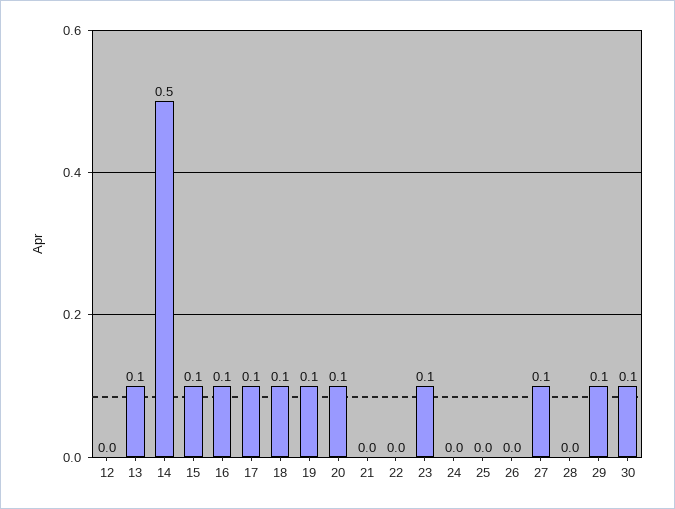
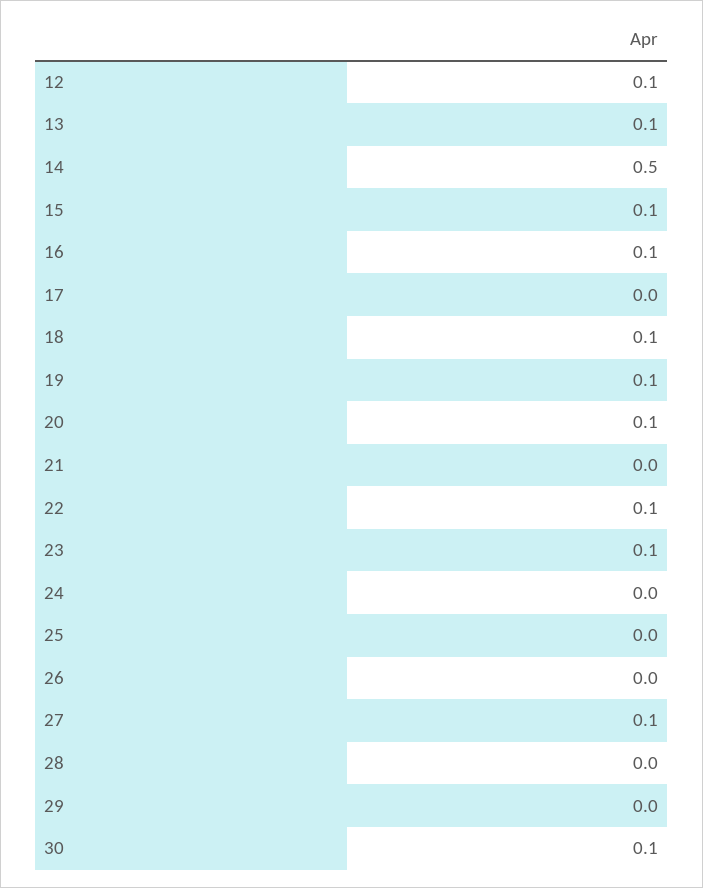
12: 0 -> 0.1
17: 0.1 -> 0
22: 0 -> 0.1
29: 0.1 -> 0

